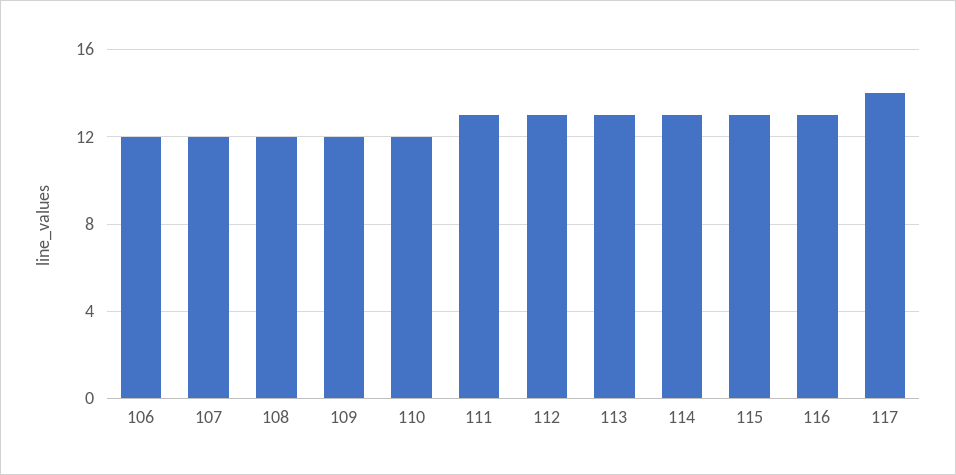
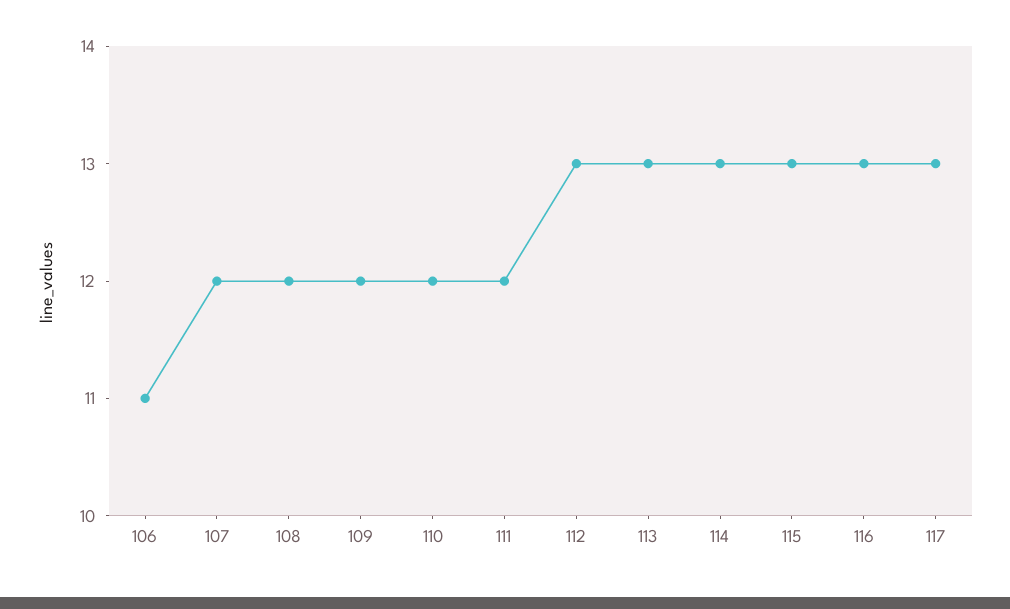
106: 12 -> 11
111: 13 -> 12
117: 14 -> 13

